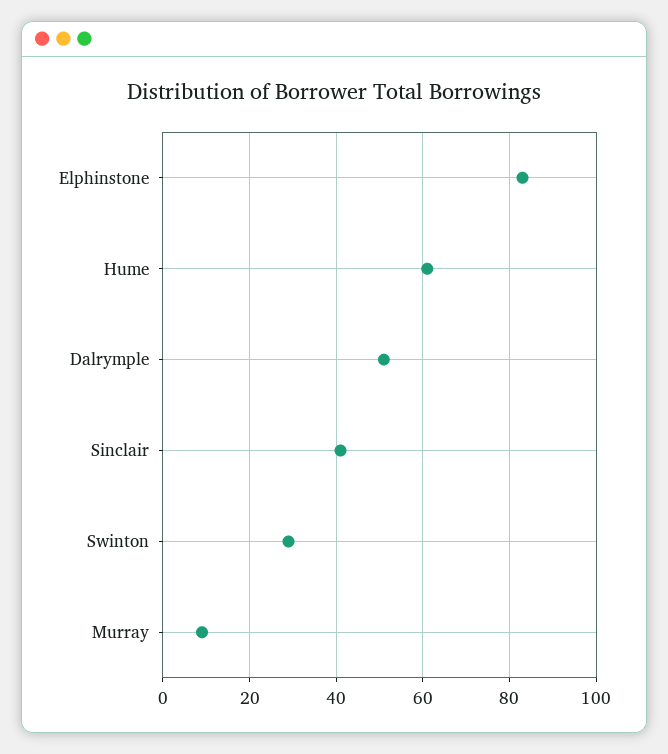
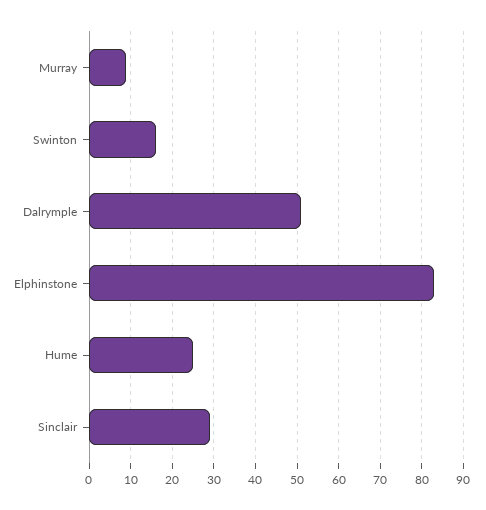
Hume: 60 -> 25
Sinclair: 40 -> 30
Swinton: 30 -> 15

